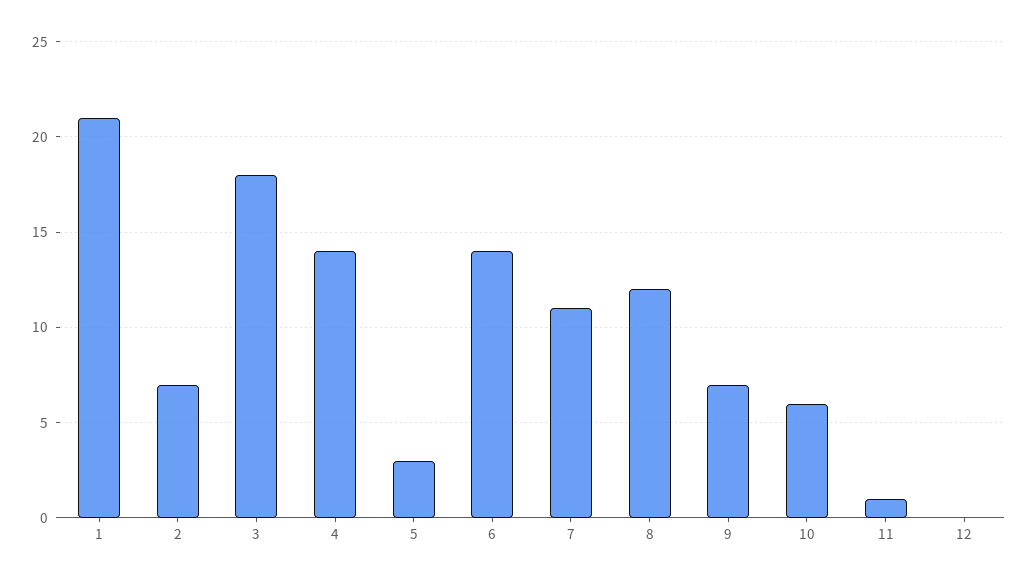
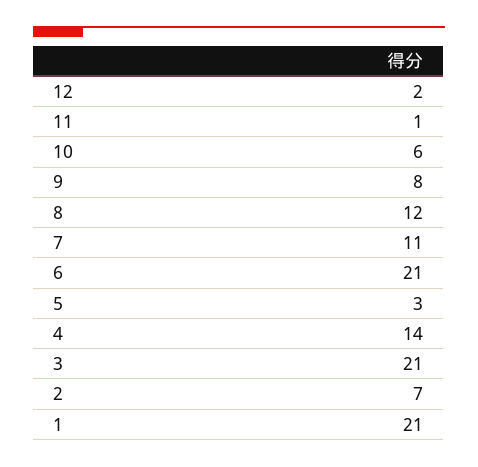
3: 18 -> 21
6: 14 -> 21
9: 7 -> 8
12: 0 -> 2

